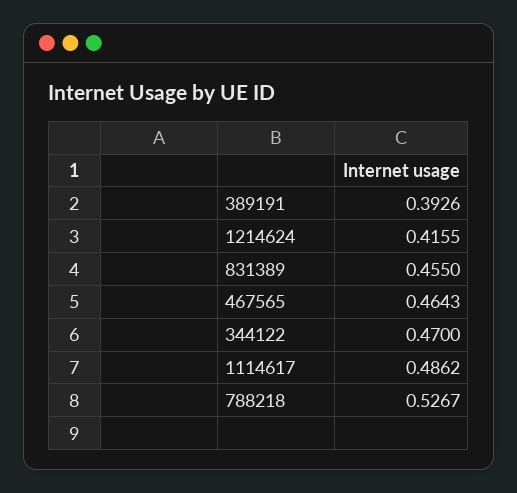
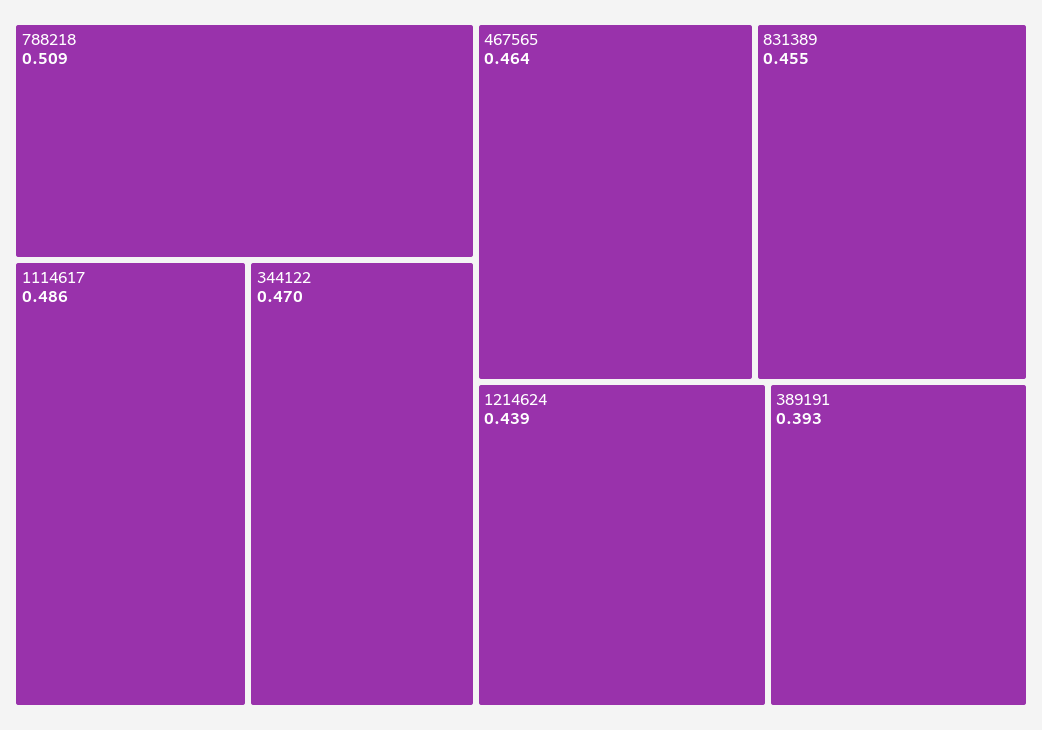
1214624: 0.4155 -> 0.439
788218: 0.5267 -> 0.509

